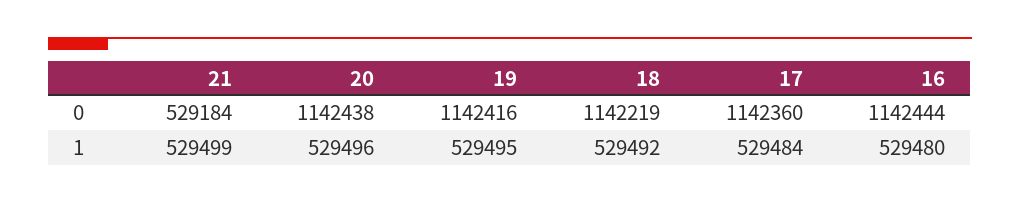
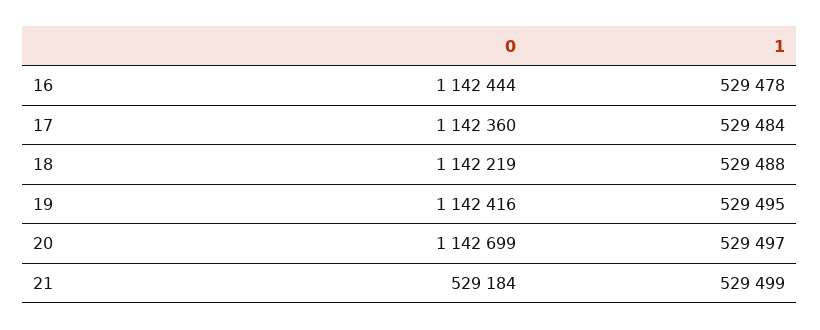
20, 0: 1142438 -> 1142699
20, 1: 529496 -> 529497
18, 1: 529492 -> 529488
16, 1: 529480 -> 529478

